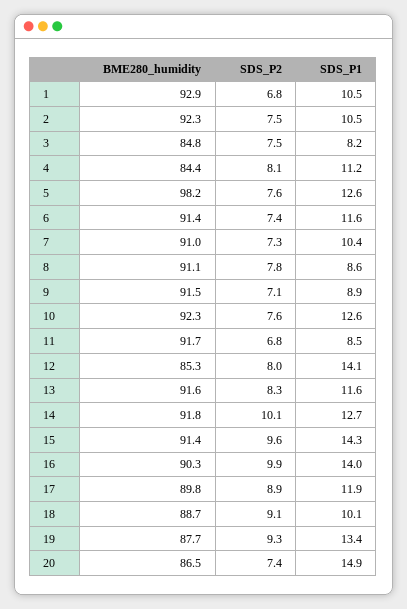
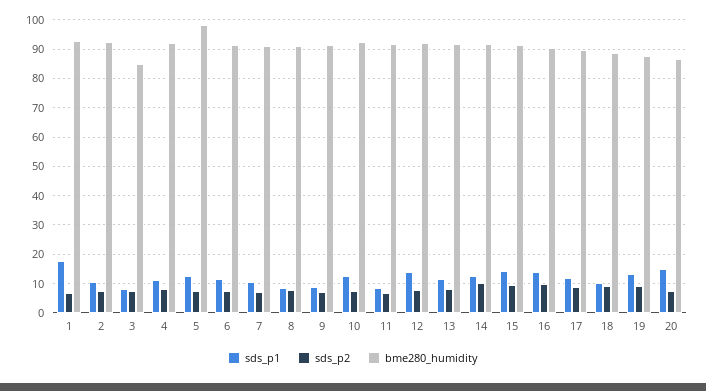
SDS_P1, 1: 10.5 -> 17.5
BME280_humidity, 4: 84.4 -> 92.5
BME280_humidity, 12: 85.3 -> 92.5

